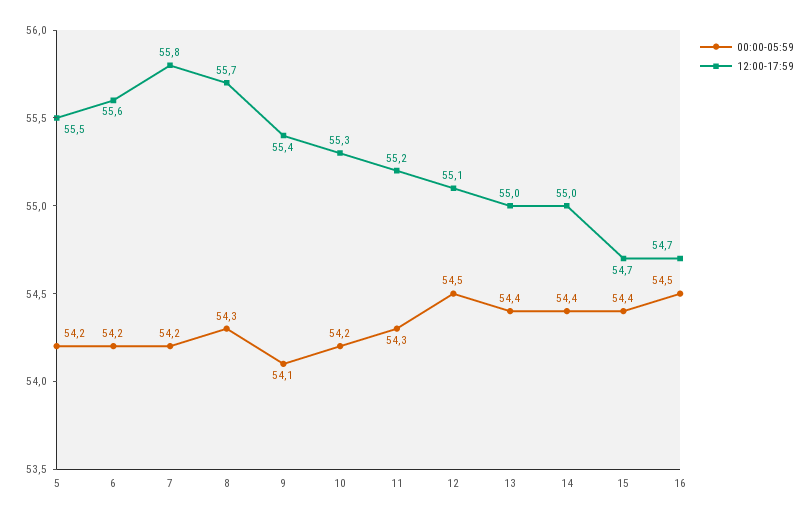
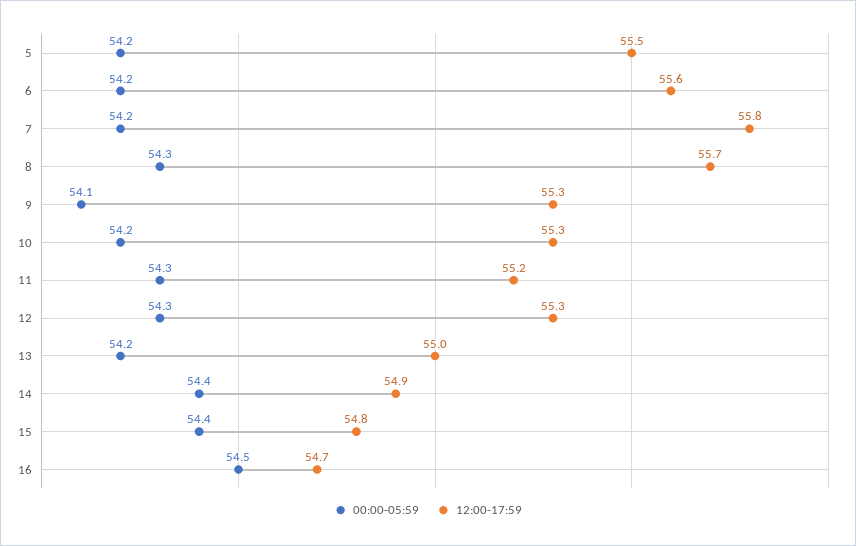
12:00-17:59, 9: 55.4 -> 55.3
00:00-05:59, 12: 54.5 -> 54.3
12:00-17:59, 12: 55.1 -> 55.3
00:00-05:59, 13: 54.4 -> 54.2
12:00-17:59, 14: 55 -> 54.9
12:00-17:59, 15: 54.7 -> 54.8

